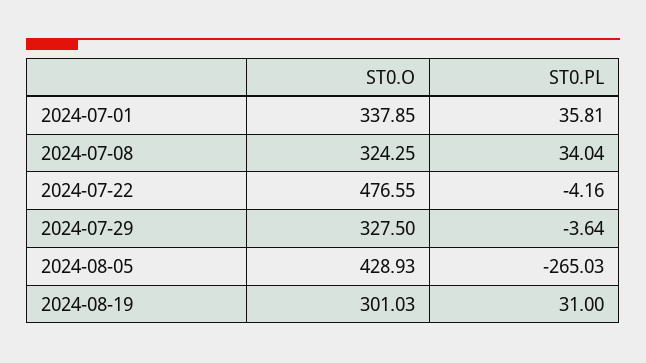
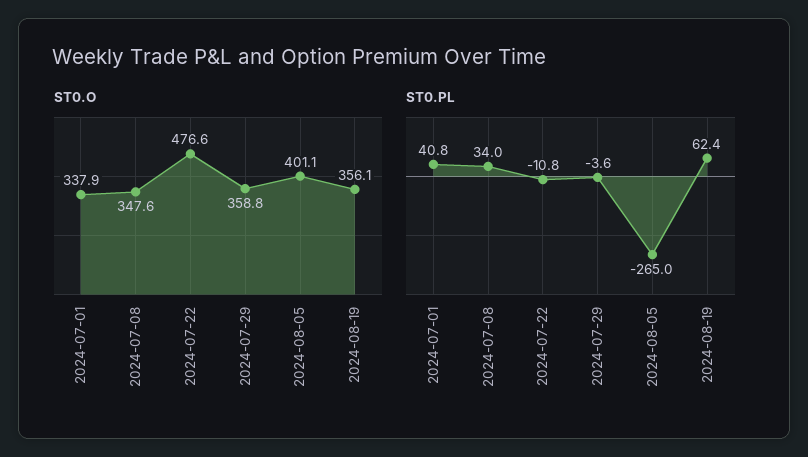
ST0.PL, 2024-07-01: 35.81 -> 40.8
ST0.O, 2024-07-08: 324.25 -> 347.6
ST0.PL, 2024-07-22: -4.16 -> -10.8
ST0.O, 2024-07-29: 327.5 -> 358.8
ST0.O, 2024-08-05: 428.93 -> 401.1
ST0.O, 2024-08-19: 301.03 -> 356.1
ST0.PL, 2024-08-19: 31 -> 62.4

